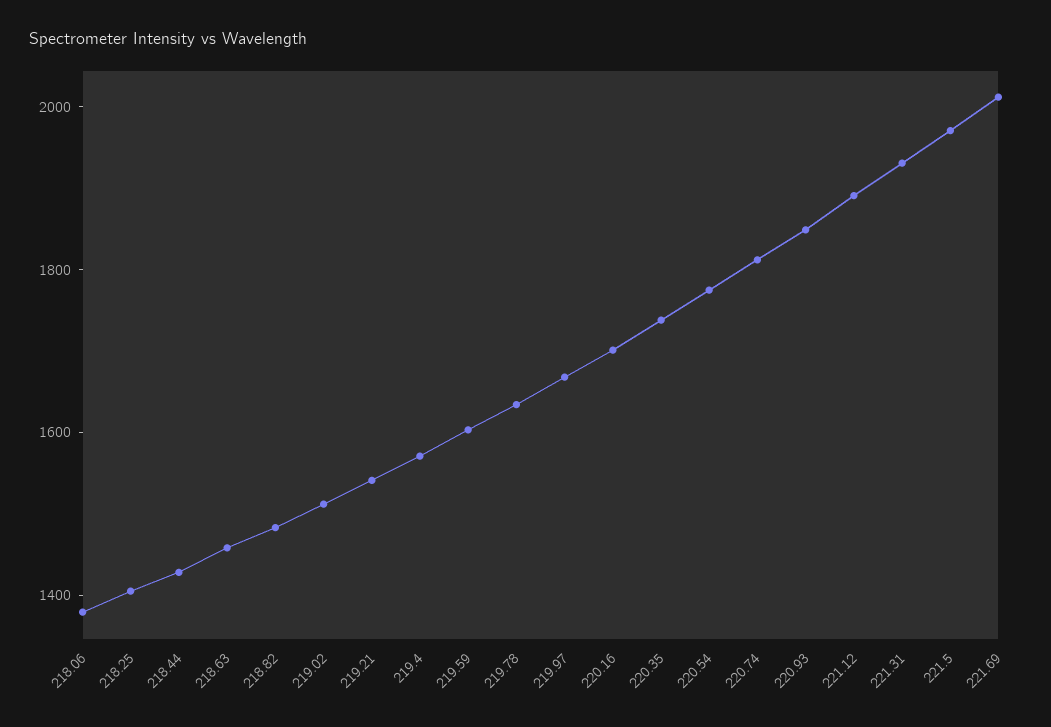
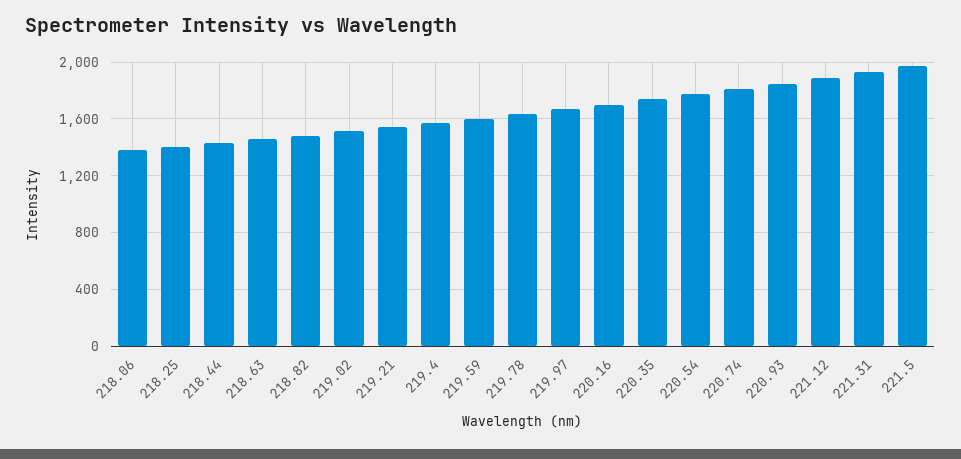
221.69: 2000 -> none

